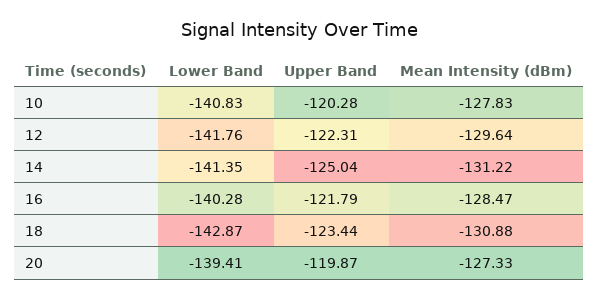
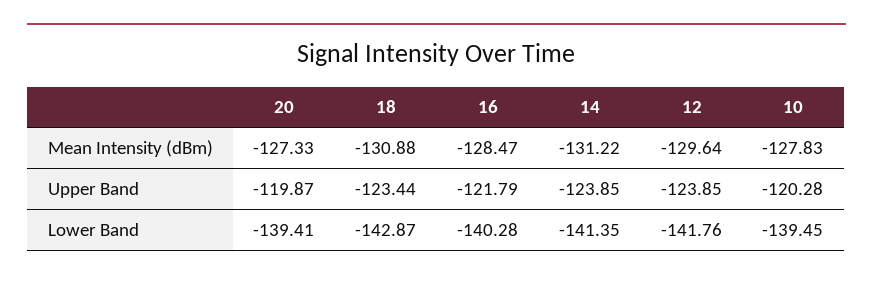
Lower Band, 10: -140.83 -> -139.45
Upper Band, 12: -122.31 -> -123.85
Upper Band, 14: -125.04 -> -123.85

